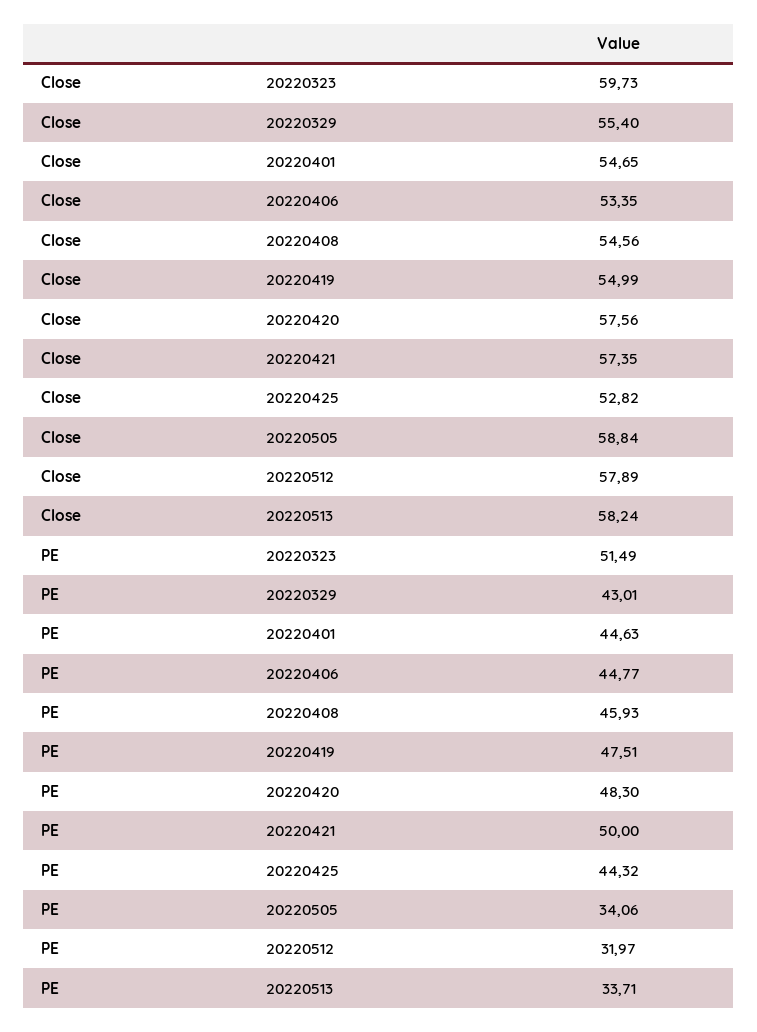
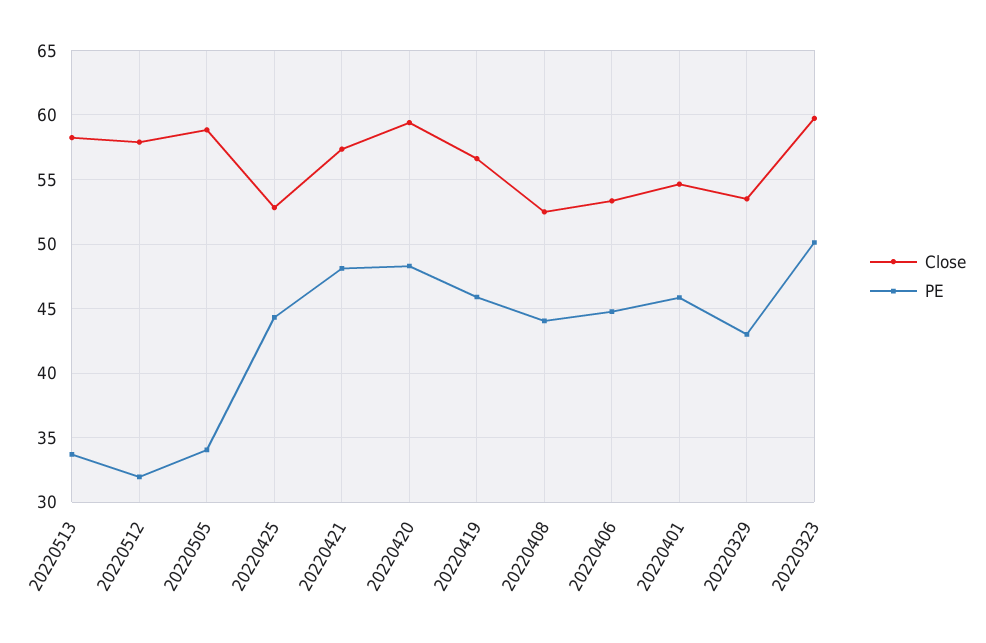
Close, 20220329: 55.4 -> 53.5
Close, 20220408: 54.56 -> 52.5
Close, 20220419: 54.99 -> 56.5
Close, 20220420: 57.56 -> 59.5
PE, 20220323: 51.49 -> 50
PE, 20220401: 44.63 -> 46
PE, 20220408: 45.93 -> 44
PE, 20220419: 47.51 -> 46
PE, 20220421: 50 -> 48

